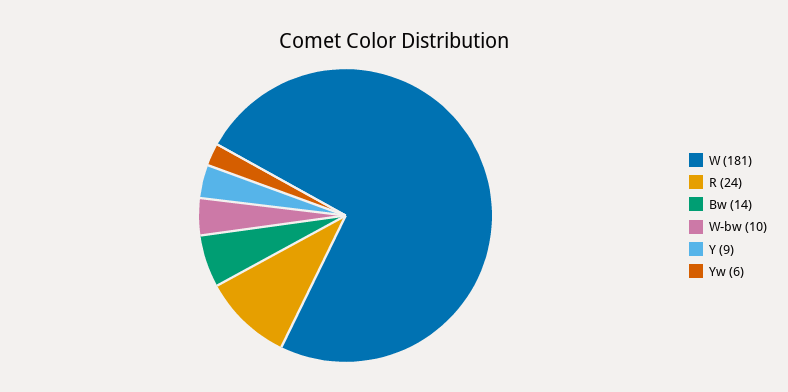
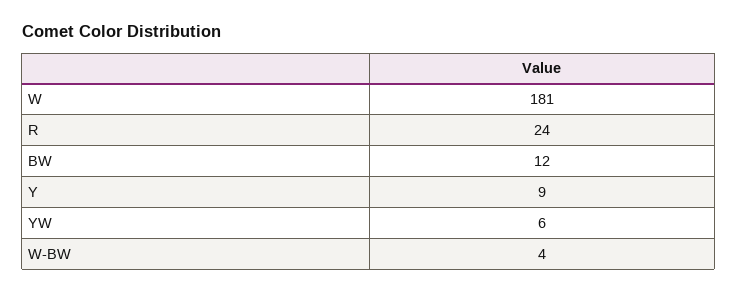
Bw: 14 -> 12
W-bw: 10 -> 4

